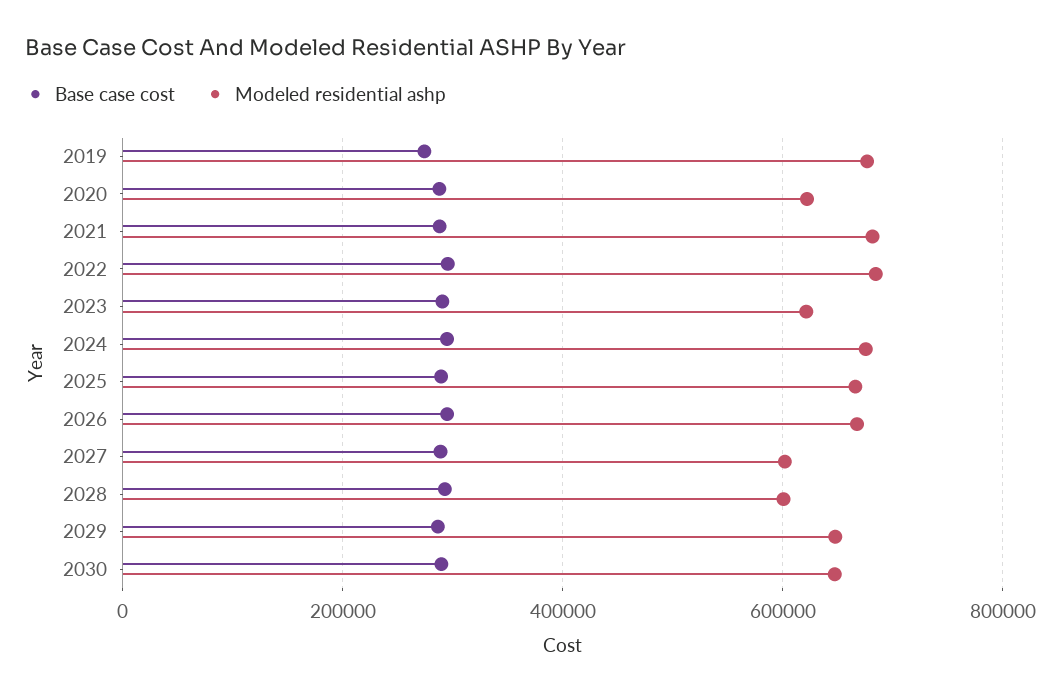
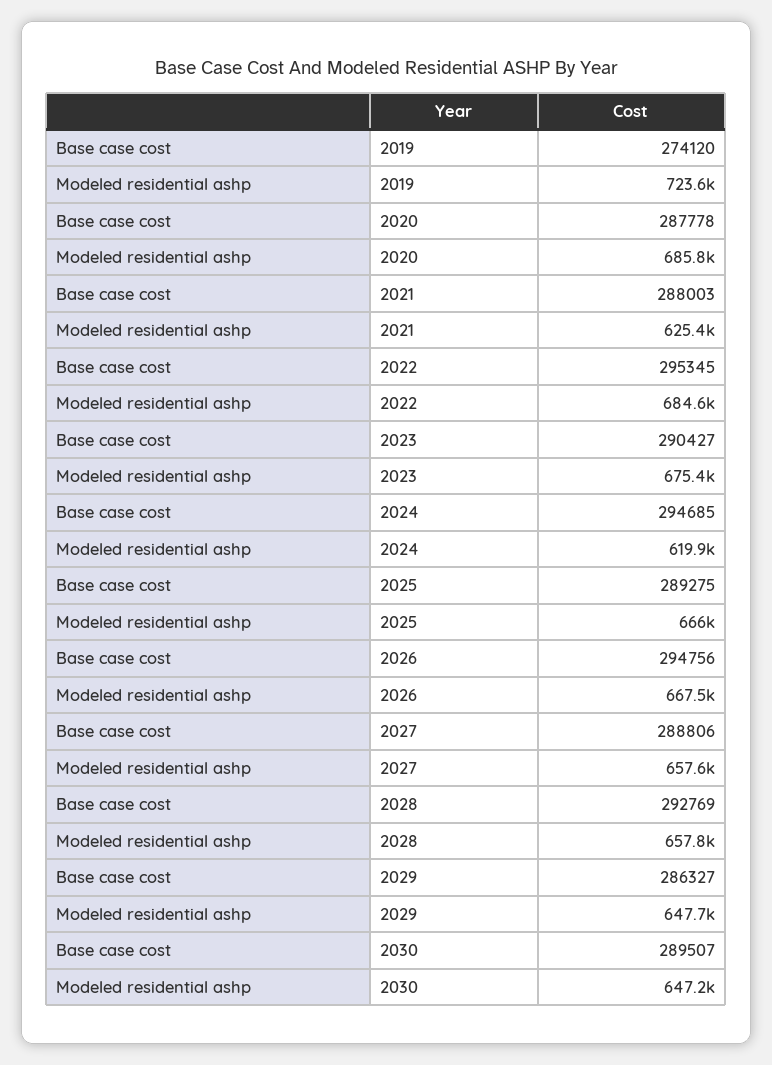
Modeled residential ashp, 2019: 680000 -> 723600
Modeled residential ashp, 2020: 620000 -> 685800
Modeled residential ashp, 2021: 680000 -> 625400
Modeled residential ashp, 2023: 620000 -> 675400
Modeled residential ashp, 2024: 680000 -> 619900
Modeled residential ashp, 2027: 600000 -> 657600
Modeled residential ashp, 2028: 600000 -> 657800

